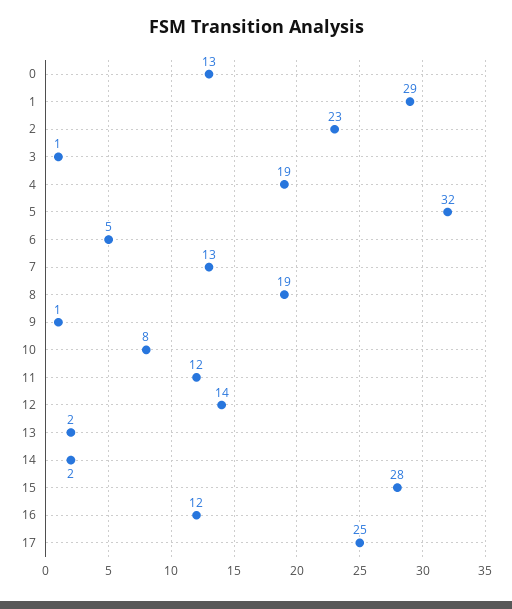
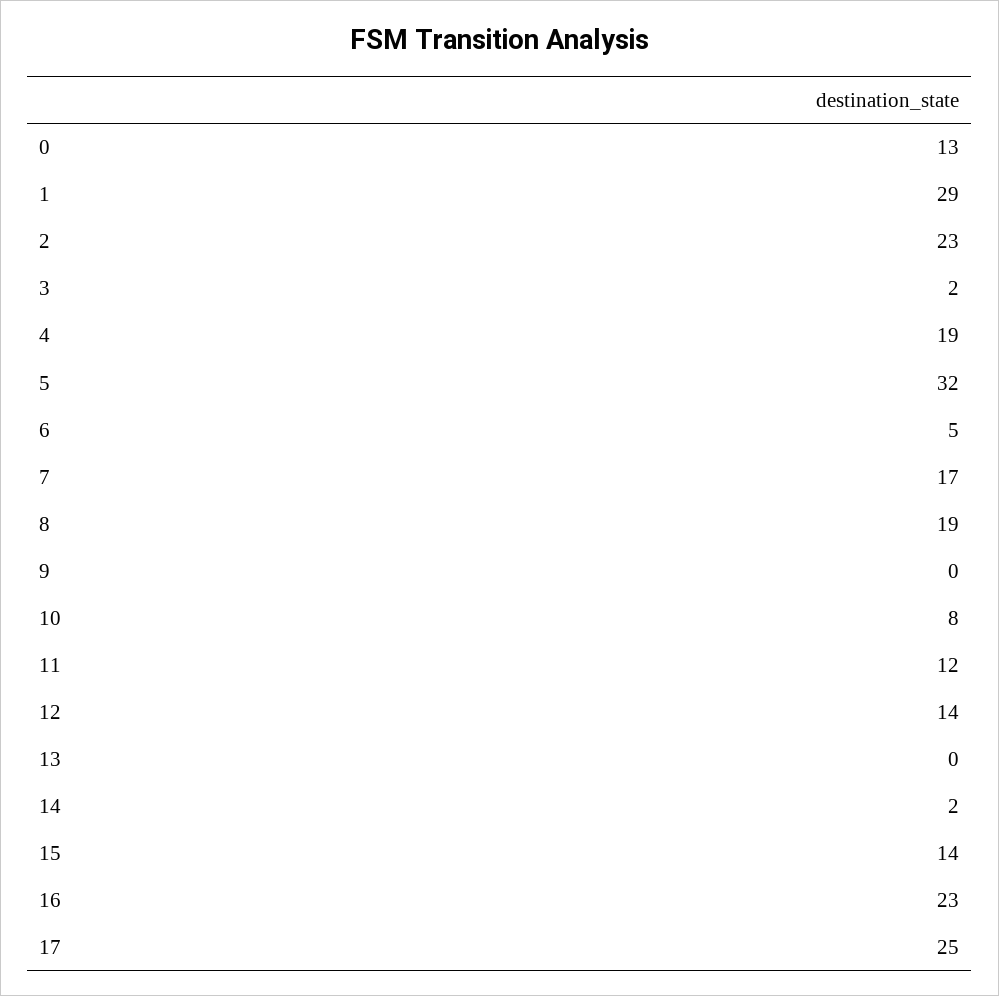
3: 1 -> 2
7: 13 -> 17
9: 1 -> 0
13: 2 -> 0
15: 28 -> 14
16: 12 -> 23

